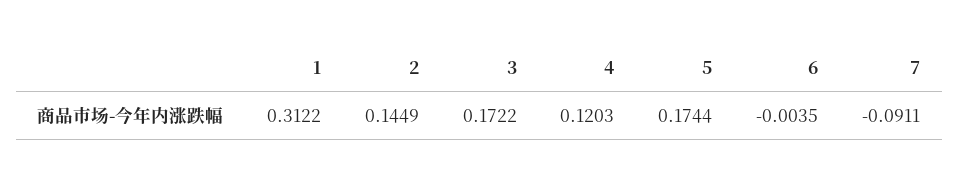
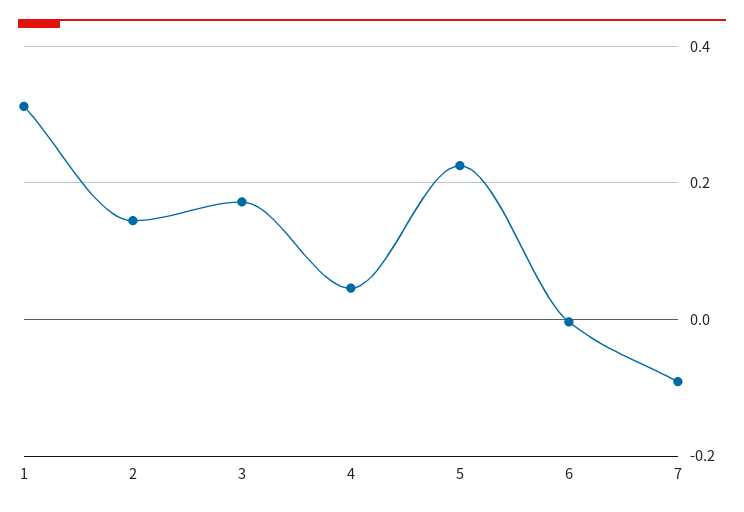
4: 0.1203 -> 0.04
5: 0.1744 -> 0.22

